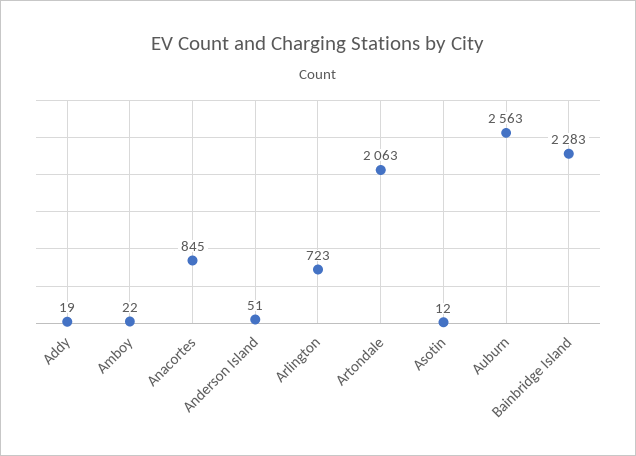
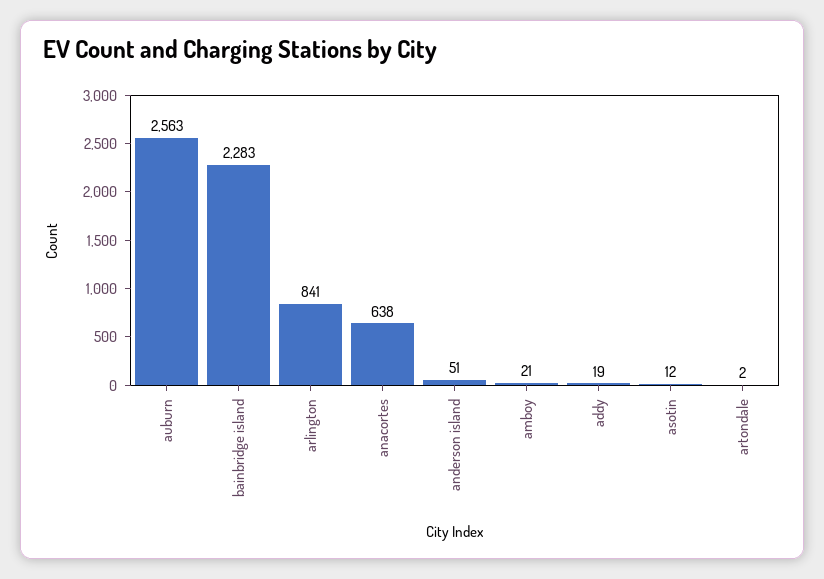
Amboy: 22 -> 21
Anacortes: 845 -> 638
Arlington: 723 -> 841
Artondale: 2063 -> 2

